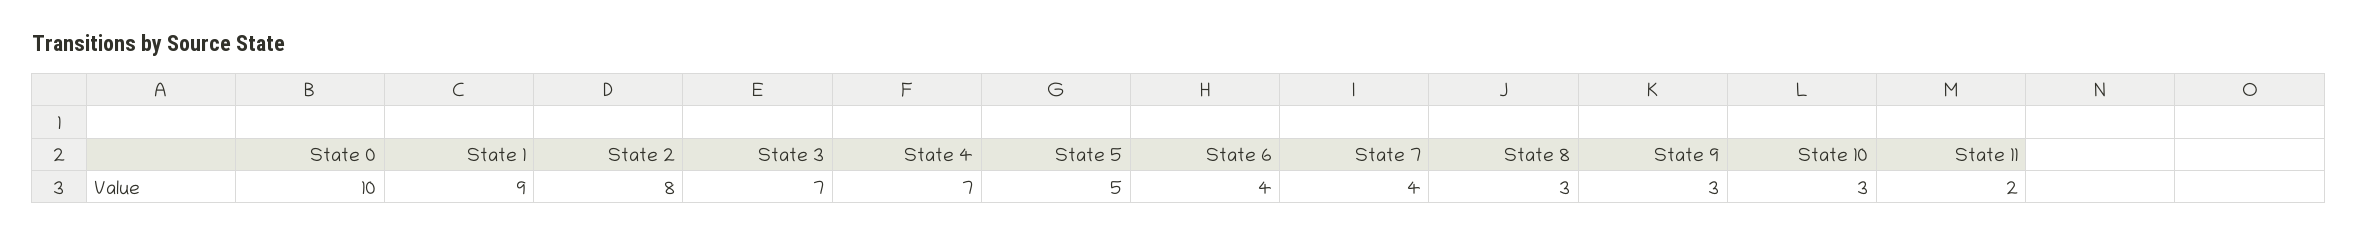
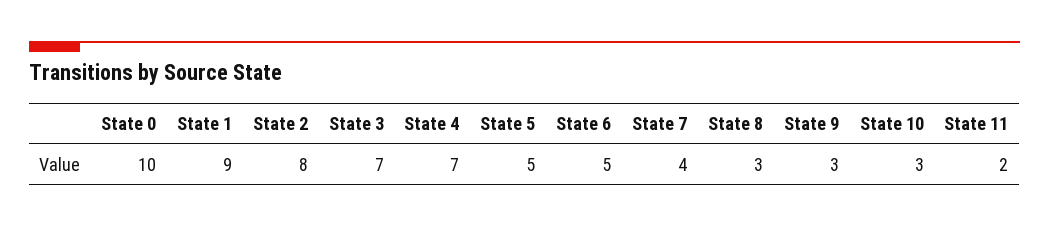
State 6: 4 -> 5

